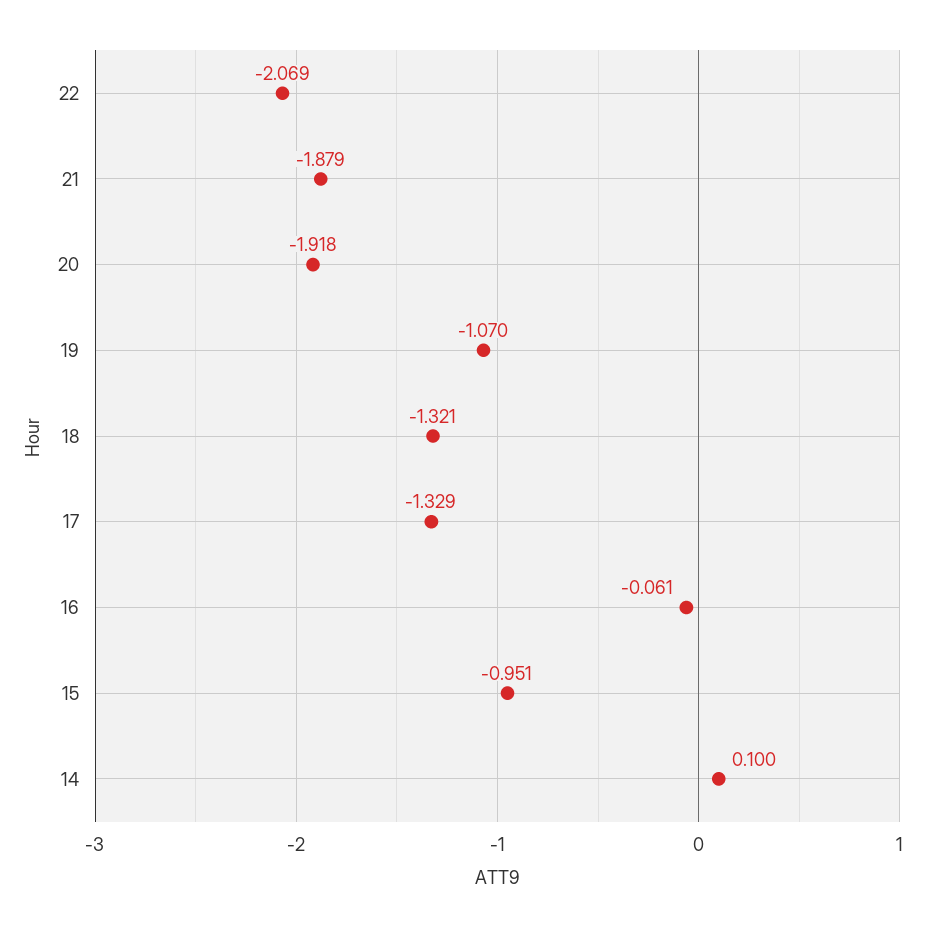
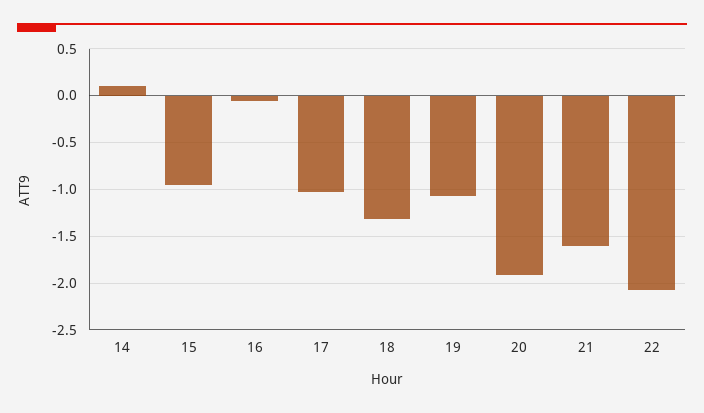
21: -1.879 -> -1.6
17: -1.329 -> -1

